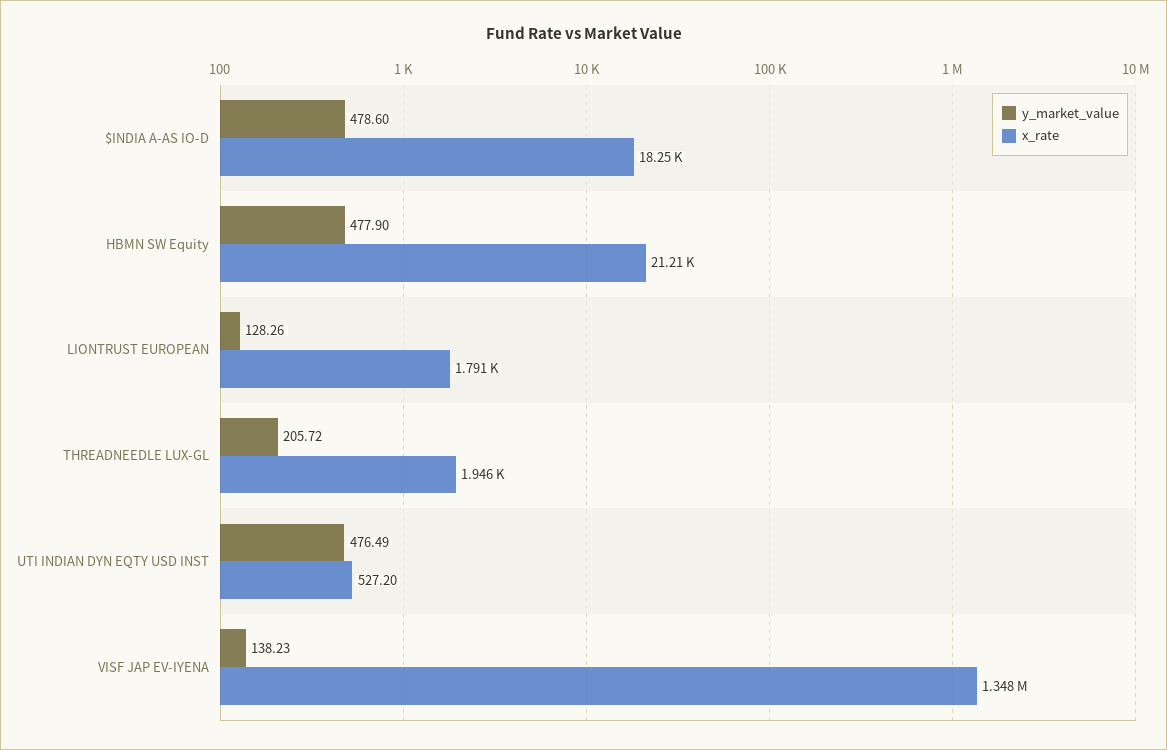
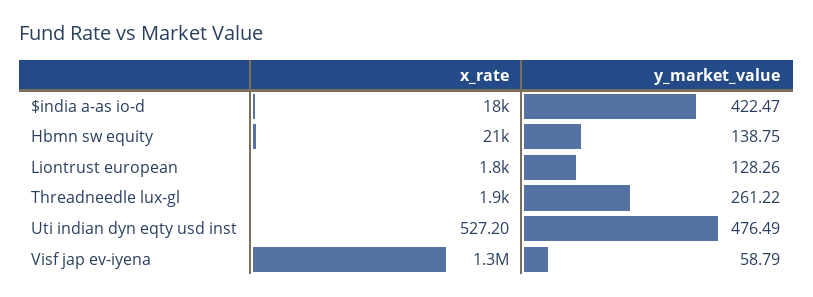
y_market_value, $INDIA A-AS IO-D: 478.6 -> 422.47
y_market_value, HBMN SW Equity: 477.9 -> 138.75
y_market_value, THREADNEEDLE LUX-GL: 205.72 -> 261.22
y_market_value, VISF JAP EV-IYENA: 138.23 -> 58.79

